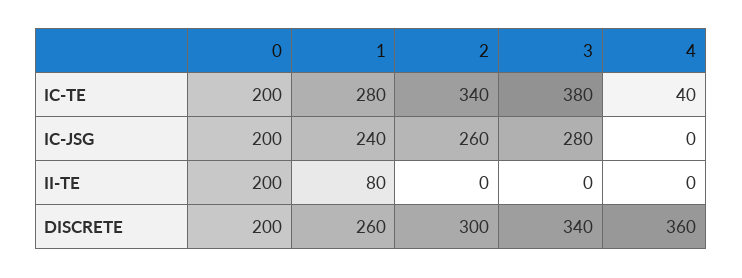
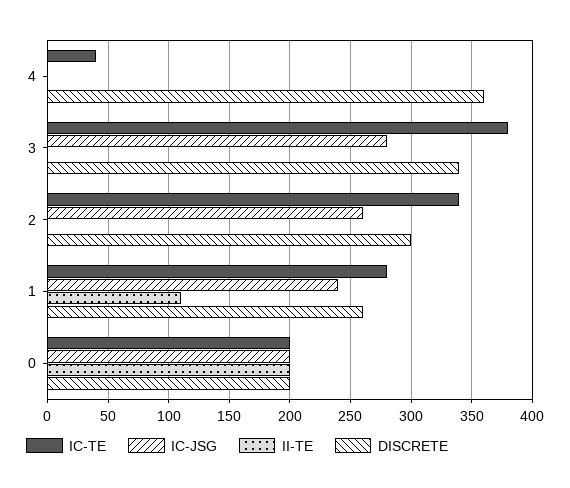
II-TE, 1: 80 -> 110

